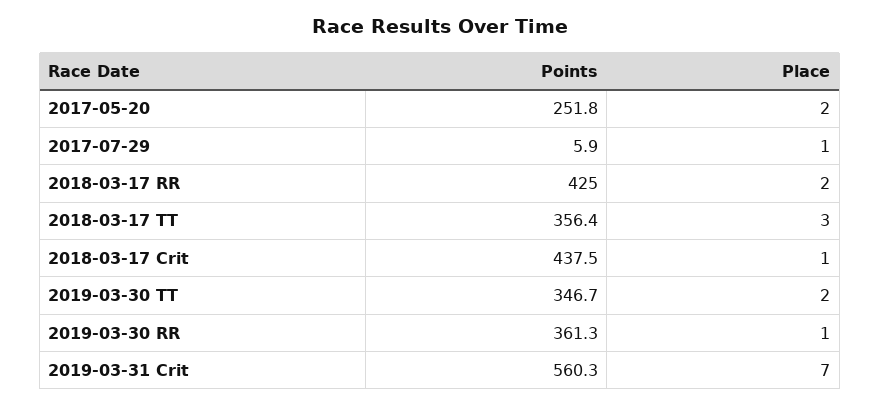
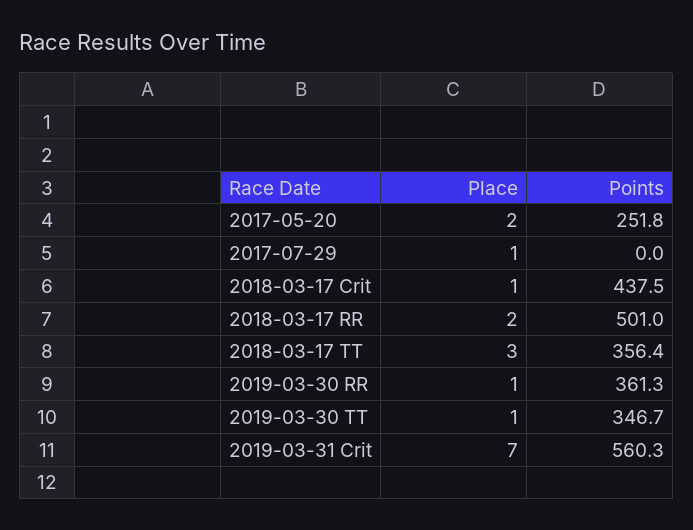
Points, 2017-07-29: 5.9 -> 0
Points, 2018-03-17 RR: 425 -> 501
Place, 2019-03-30 TT: 2 -> 1

